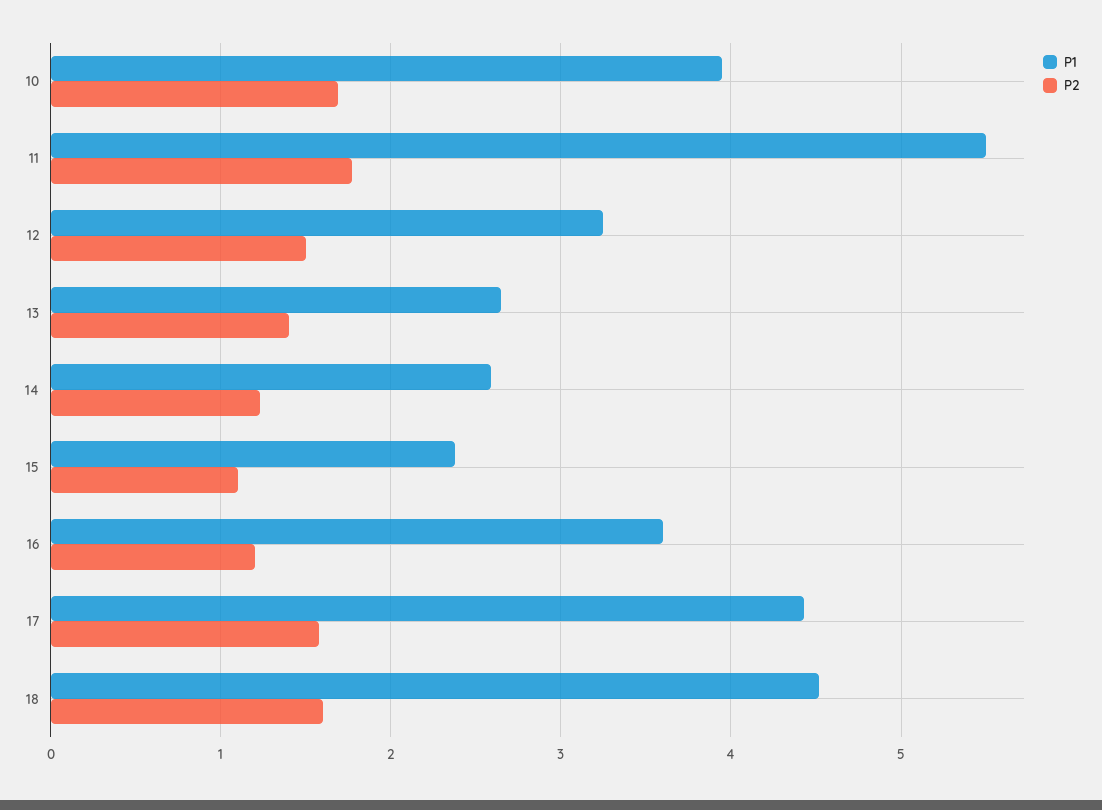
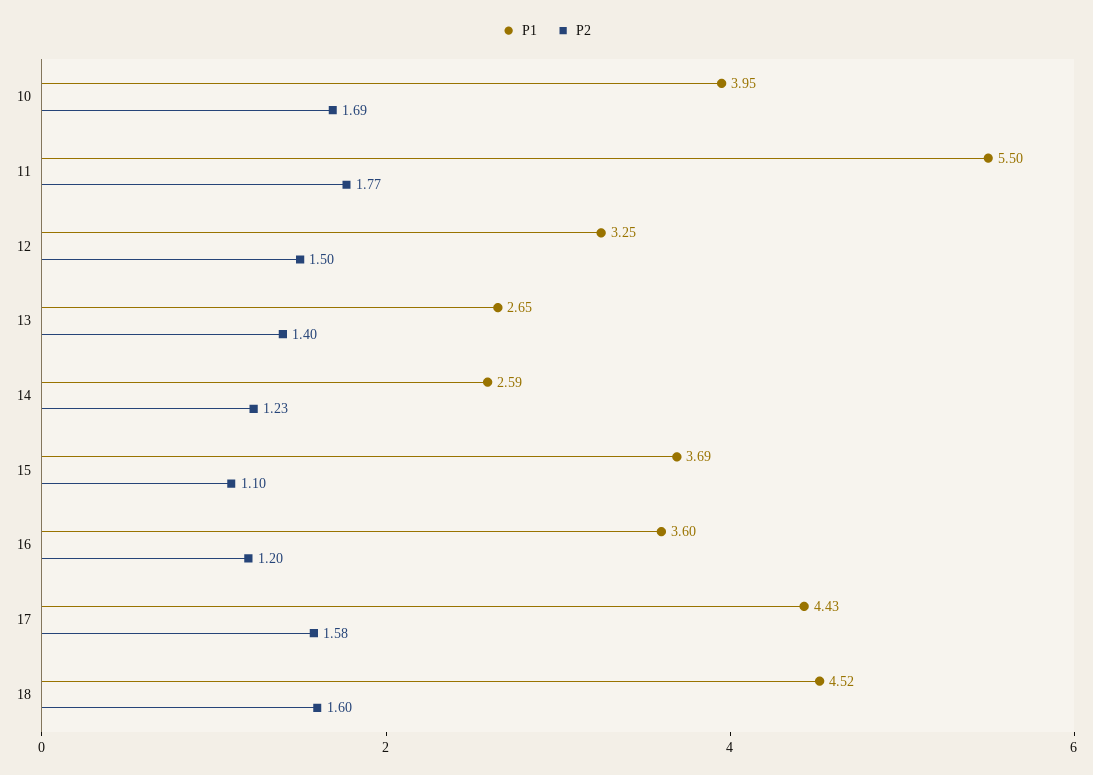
P1, 15: 2.4 -> 3.69

